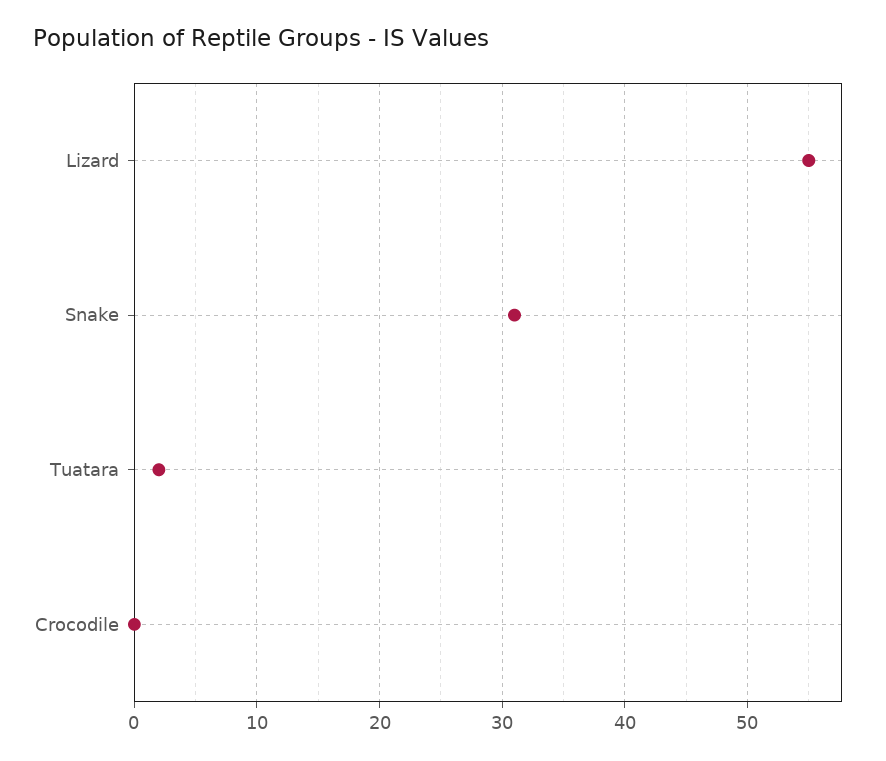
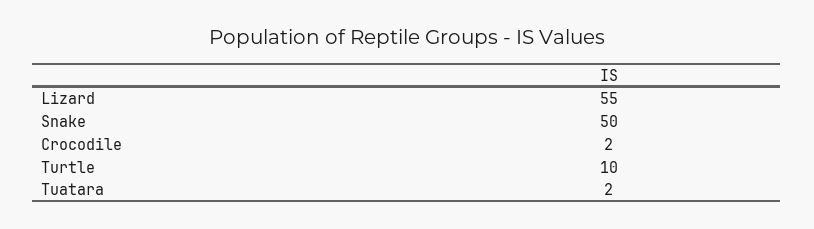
Snake: 31 -> 50
Crocodile: 0 -> 2
Turtle: none -> 10

